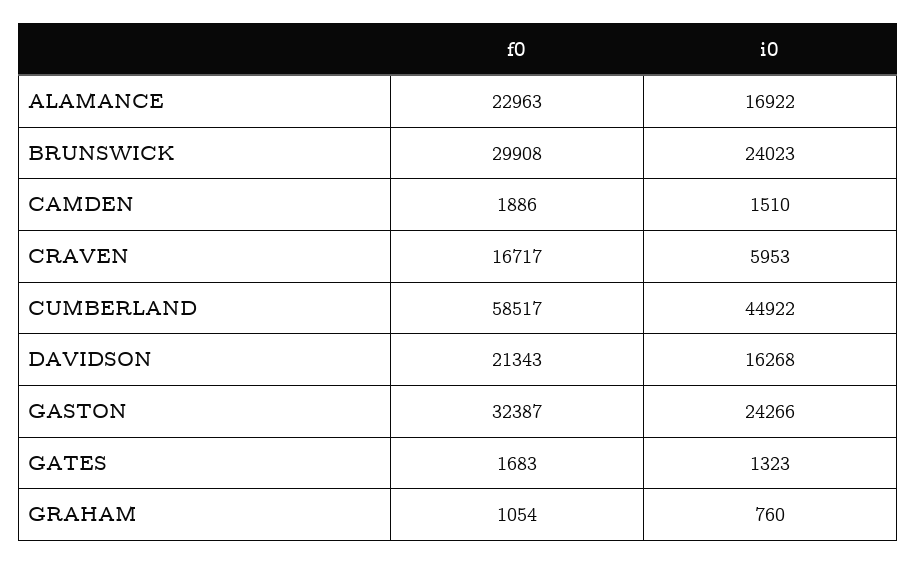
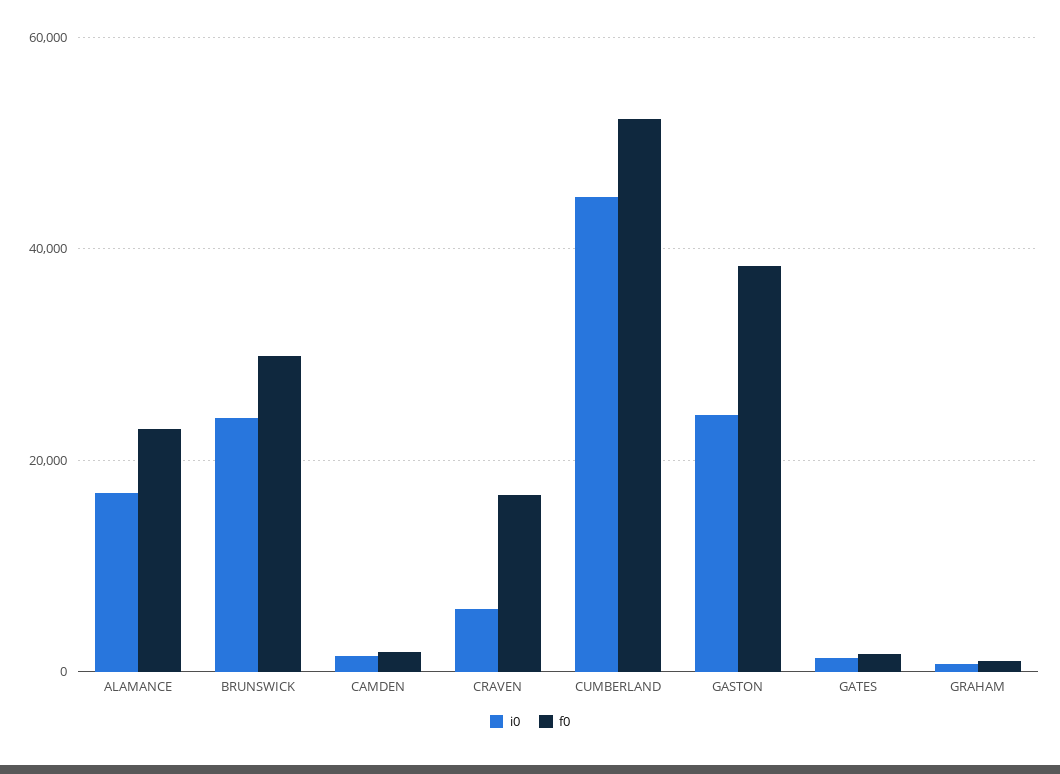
f0, CUMBERLAND: 58517 -> 52000
f0, DAVIDSON: 21343 -> none
i0, DAVIDSON: 16268 -> none
f0, GASTON: 32387 -> 38000

